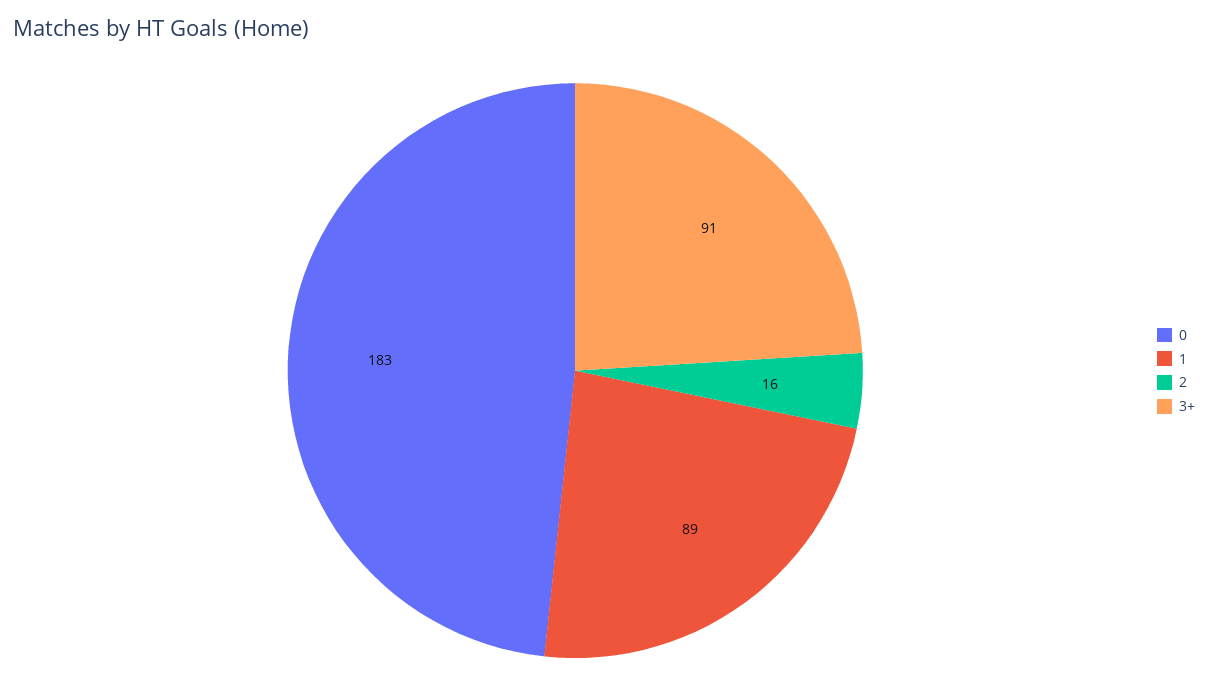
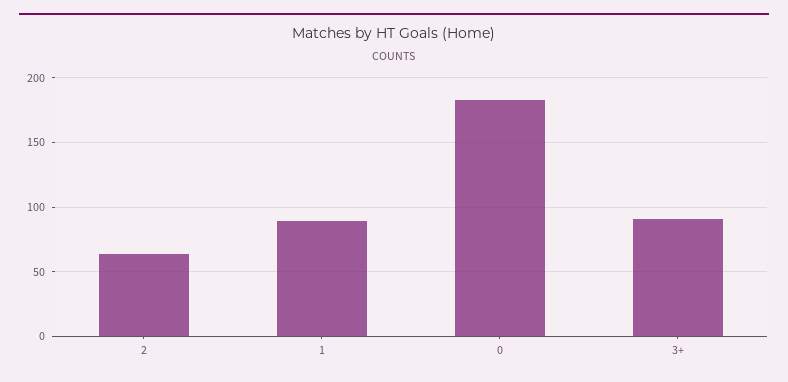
2: 16 -> 65

